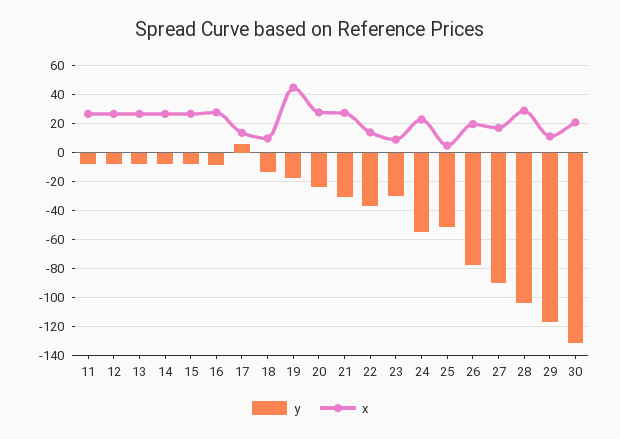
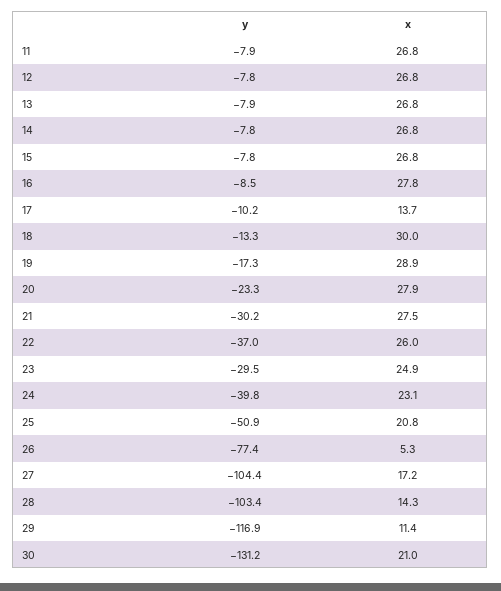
y, 17: 5 -> -10.2
x, 18: 10 -> 30
x, 19: 45 -> 28.9
x, 22: 15 -> 26
x, 23: 10 -> 24.9
y, 24: -55 -> -39.8
x, 25: 5 -> 20.8
x, 26: 20 -> 5.3
y, 27: -90 -> -104.4
x, 28: 30 -> 14.3

